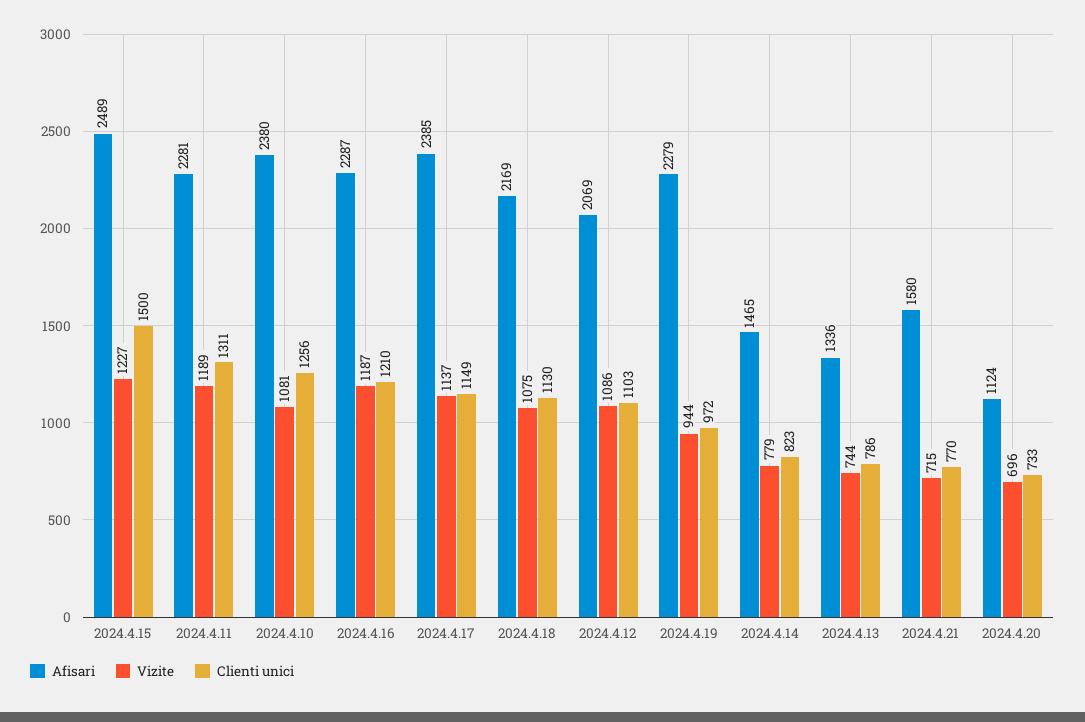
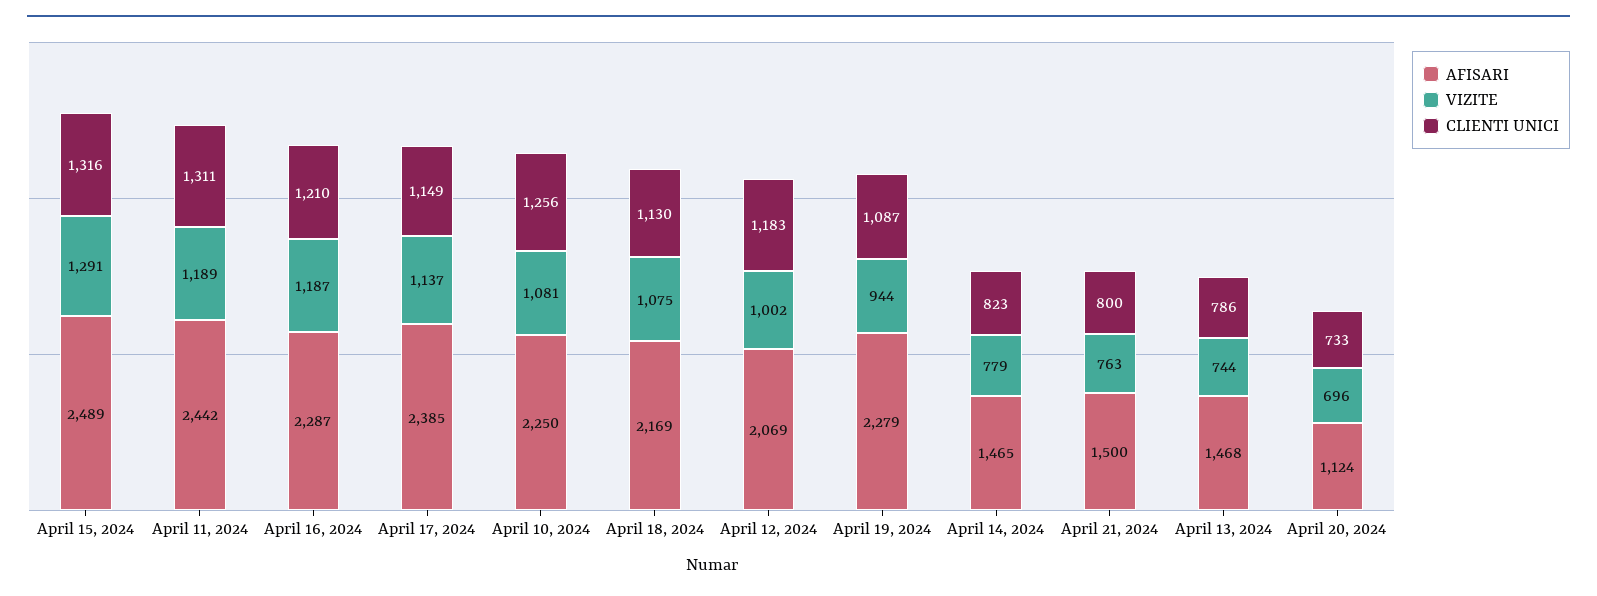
Vizite, 2024.4.15: 1227 -> 1291
Clienti unici, 2024.4.15: 1500 -> 1316
Afisari, 2024.4.11: 2281 -> 2442
Afisari, 2024.4.10: 2380 -> 2250
Vizite, 2024.4.12: 1086 -> 1002
Clienti unici, 2024.4.12: 1103 -> 1183
Clienti unici, 2024.4.19: 972 -> 1087
Afisari, 2024.4.13: 1336 -> 1468
Afisari, 2024.4.21: 1580 -> 1500
Vizite, 2024.4.21: 715 -> 763
Clienti unici, 2024.4.21: 770 -> 800

